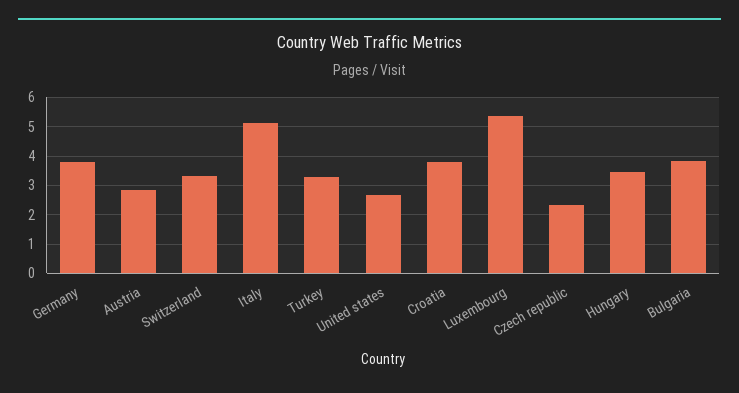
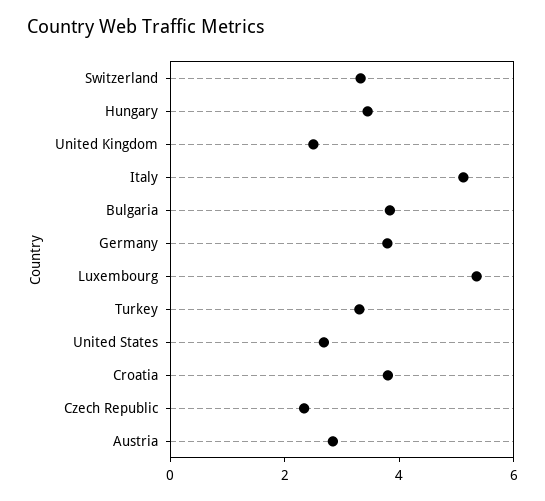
United Kingdom: none -> 2.5

